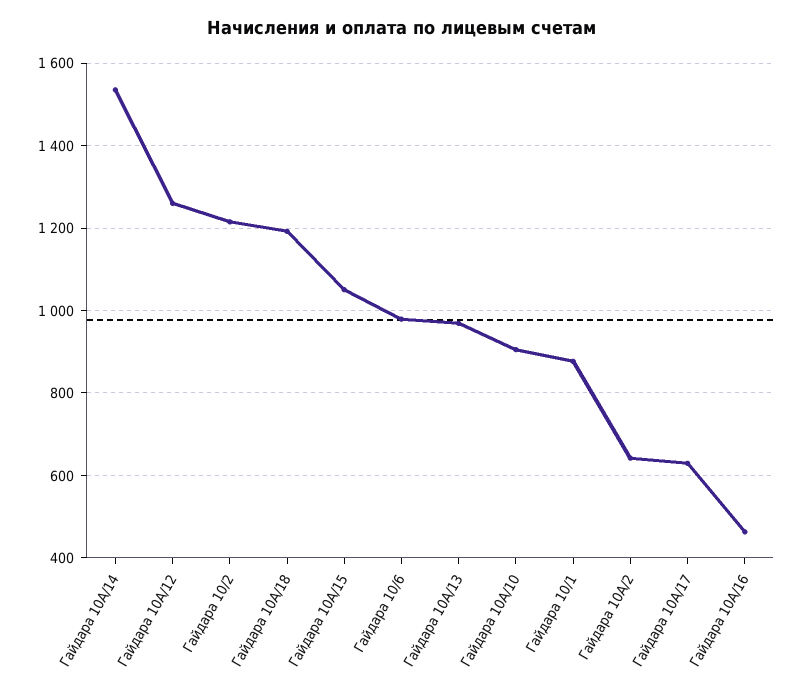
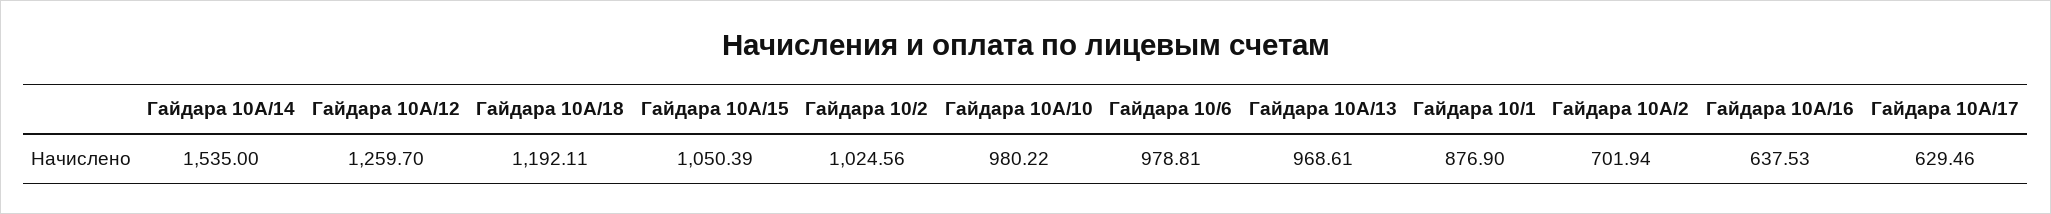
Гайдара 10/2: 1220 -> 1024.56
Гайдара 10А/10: 900 -> 980.22
Гайдара 10А/2: 640 -> 701.94
Гайдара 10А/16: 460 -> 637.53

